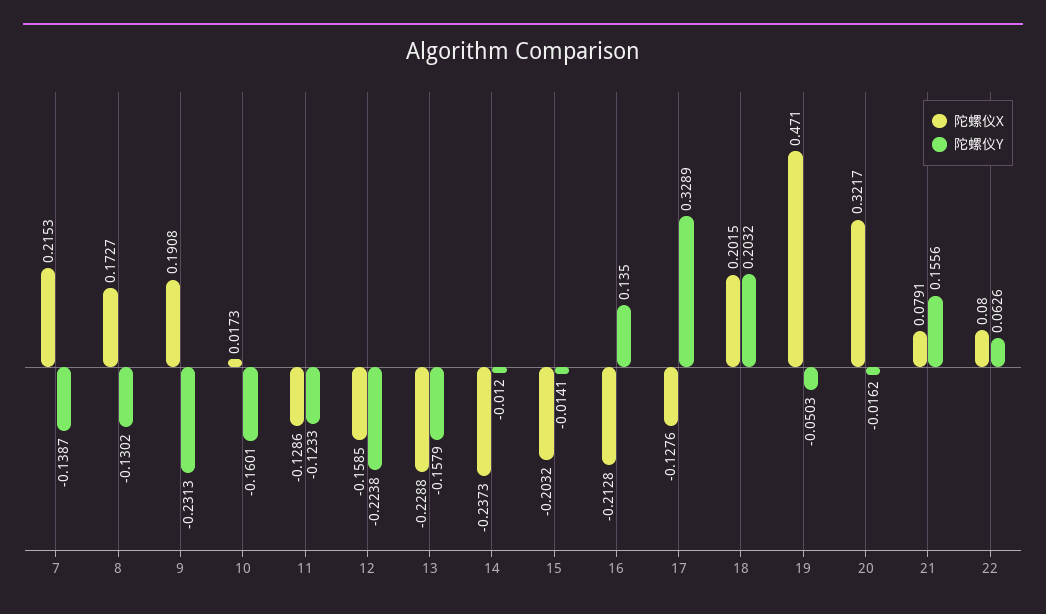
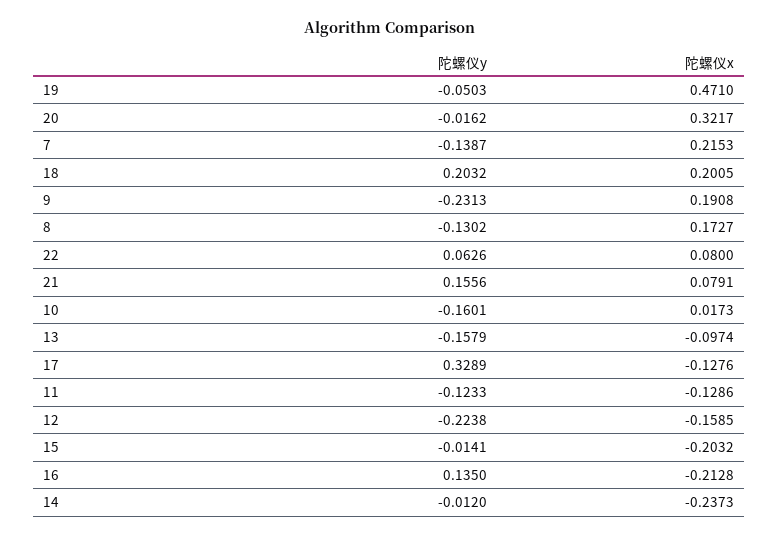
陀螺仪X, 13: -0.2288 -> -0.0974
陀螺仪X, 18: 0.2015 -> 0.2005

